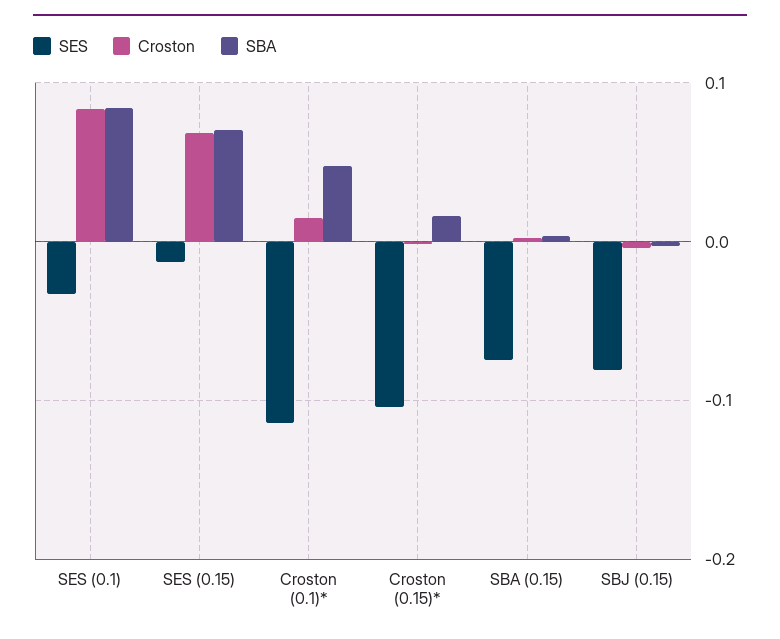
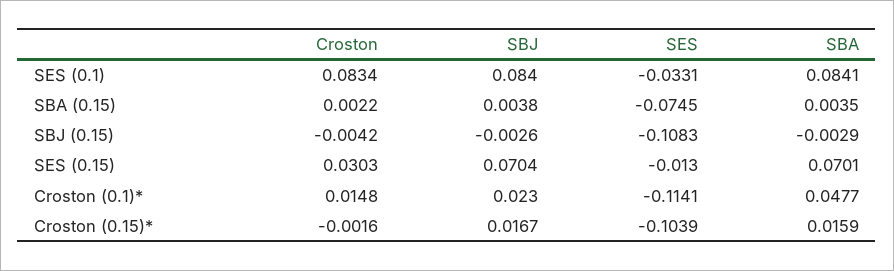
Croston, SES (0.15): 0.07 -> 0.0303
SES, SBJ (0.15): -0.08 -> -0.1083
SBJ, SES (0.1): none -> 0.084
SBJ, SBA (0.15): none -> 0.0038
SBJ, SBJ (0.15): none -> -0.0026
SBJ, SES (0.15): none -> 0.0704
SBJ, Croston (0.1)*: none -> 0.023
SBJ, Croston (0.15)*: none -> 0.0167

